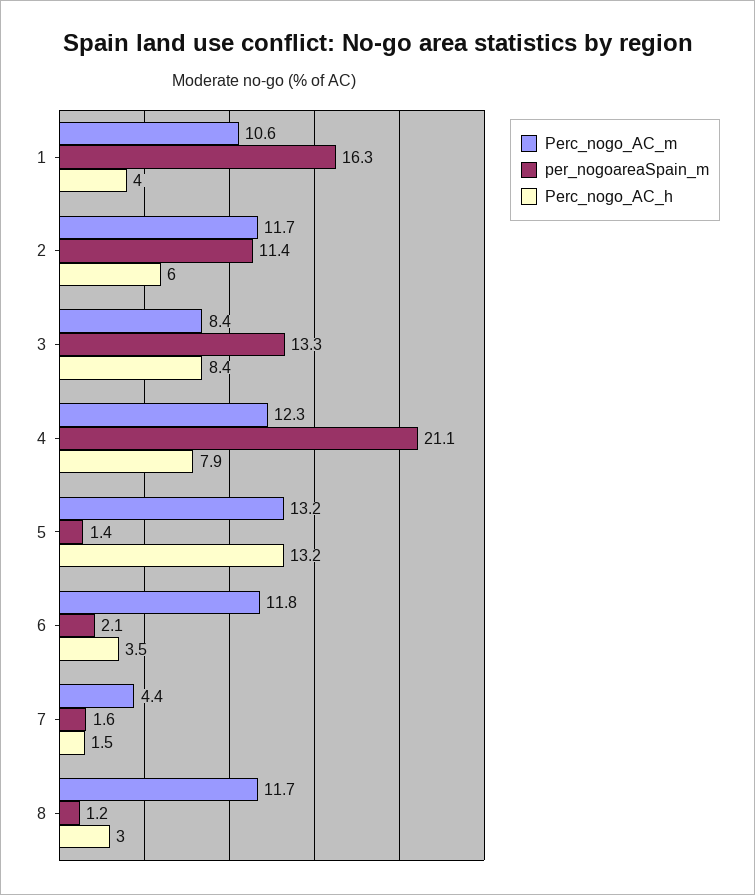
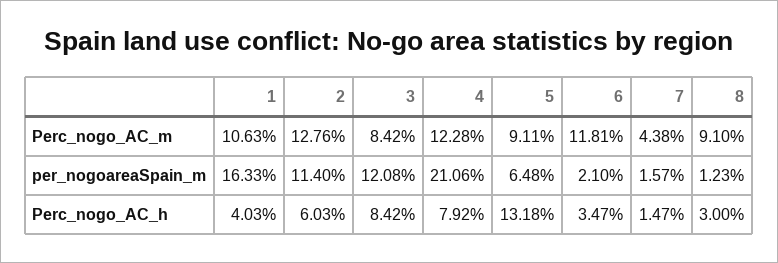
Perc_nogo_AC_m, 2: 11.7 -> 12.76
per_nogoareaSpain_m, 3: 13.3 -> 12.08
Perc_nogo_AC_m, 5: 13.2 -> 9.11
per_nogoareaSpain_m, 5: 1.4 -> 6.48
Perc_nogo_AC_m, 8: 11.7 -> 9.1

